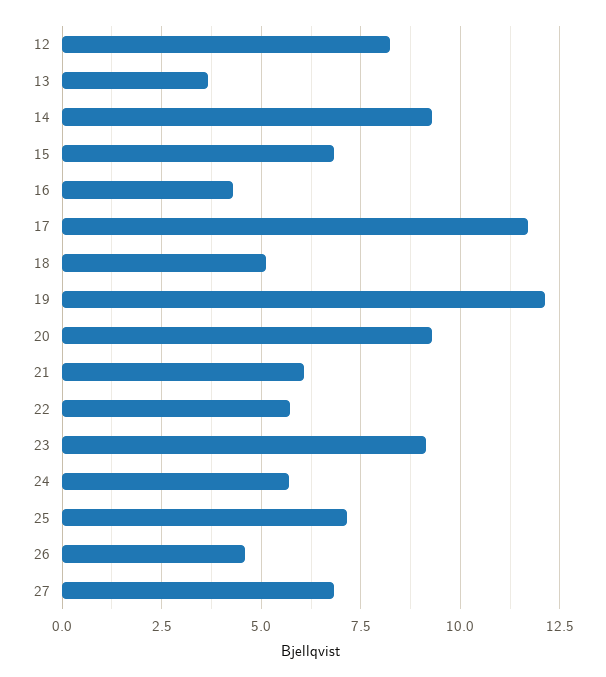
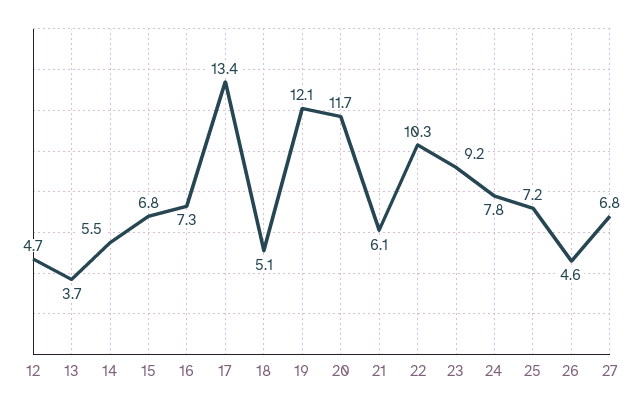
12: 8.25 -> 4.7
14: 9.25 -> 5.5
16: 4.25 -> 7.3
17: 11.75 -> 13.4
20: 9.25 -> 11.7
22: 5.75 -> 10.3
24: 5.75 -> 7.8

